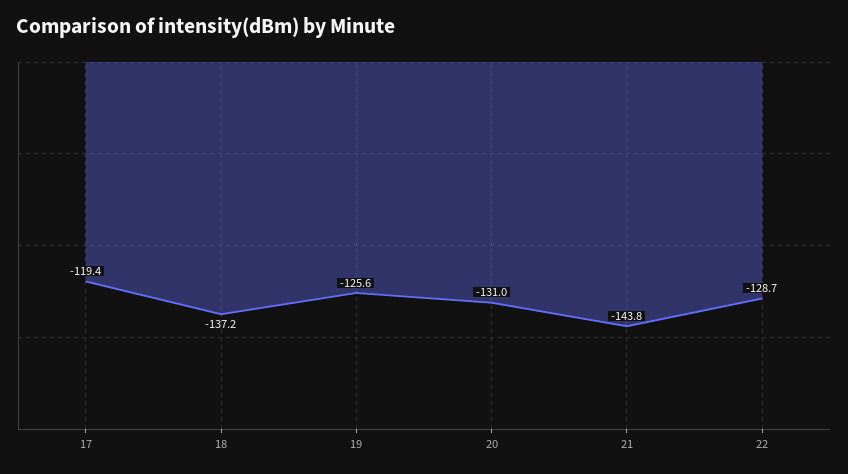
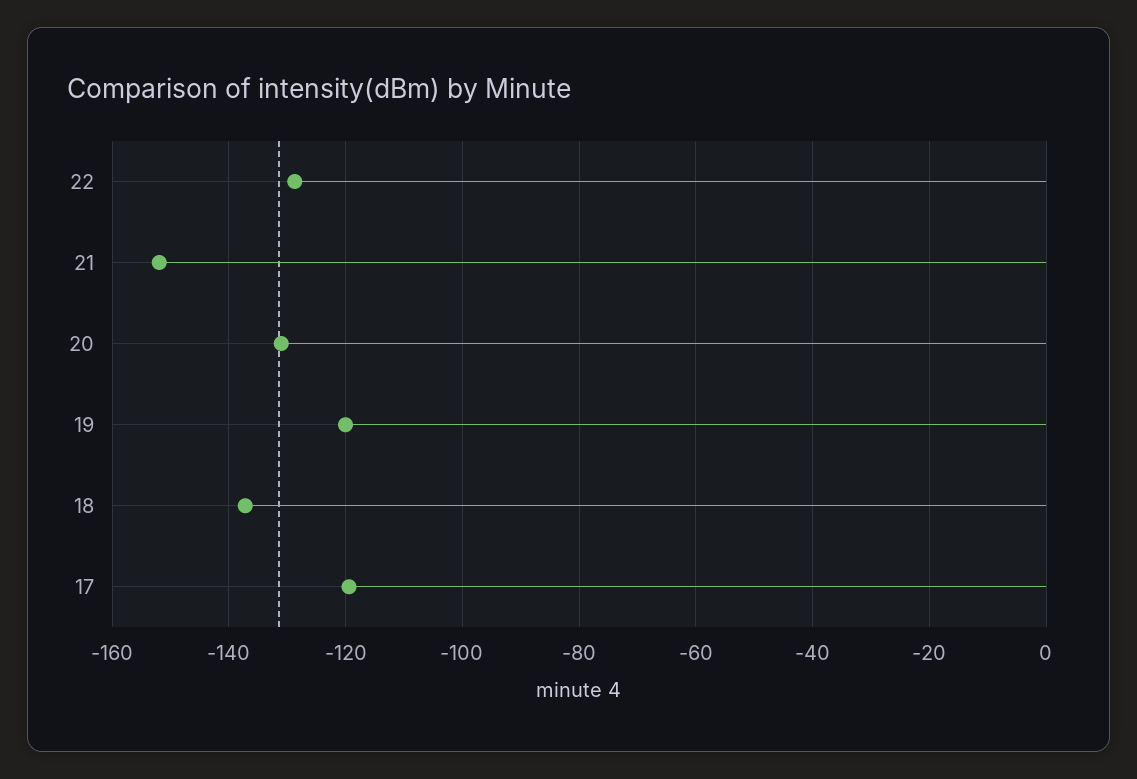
19: -125.6 -> -120
21: -143.8 -> -152

